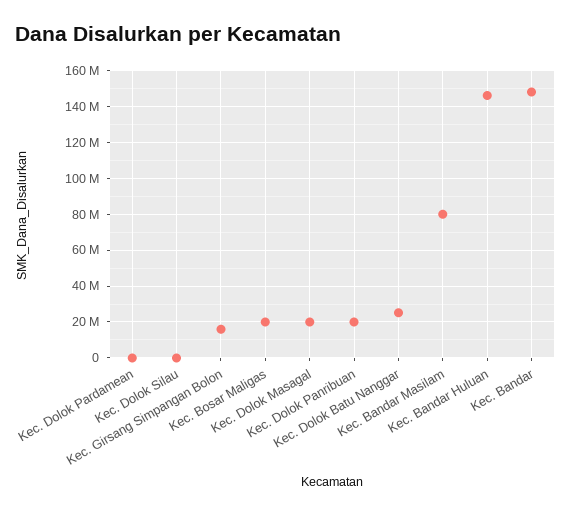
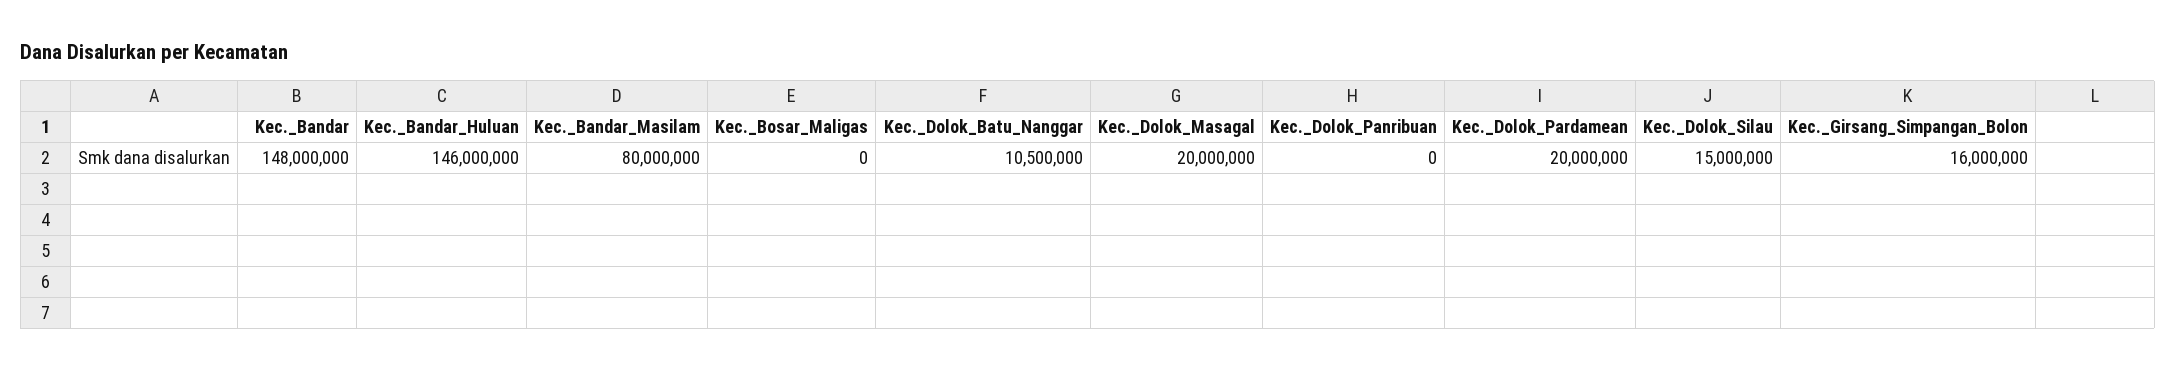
Kec. Dolok Pardamean: 0 -> 20000000
Kec. Dolok Silau: 0 -> 15000000
Kec. Bosar Maligas: 20000000 -> 0
Kec. Dolok Panribuan: 20000000 -> 0
Kec. Dolok Batu Nanggar: 25000000 -> 10500000

